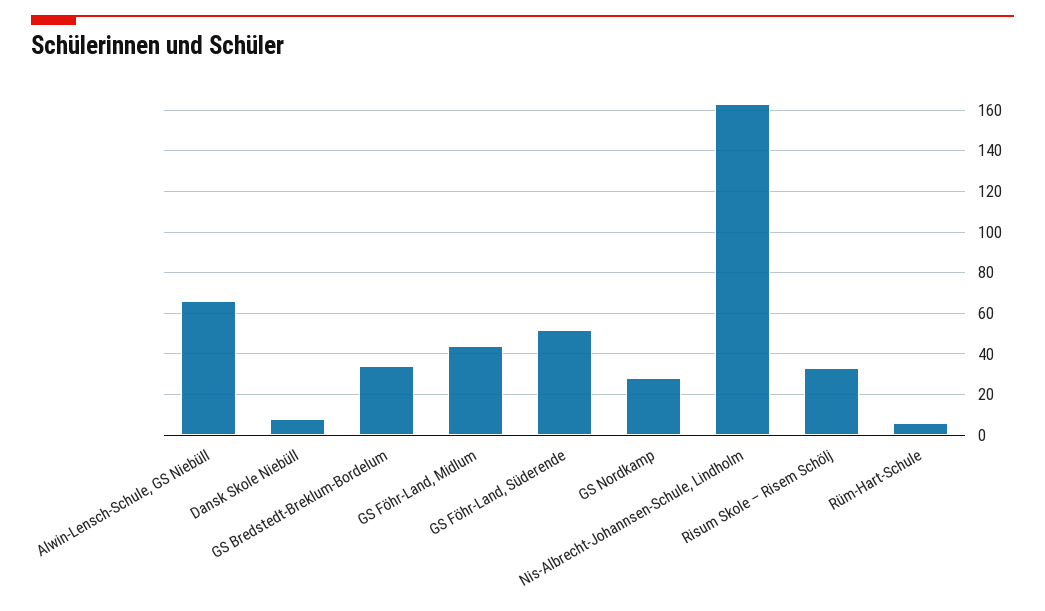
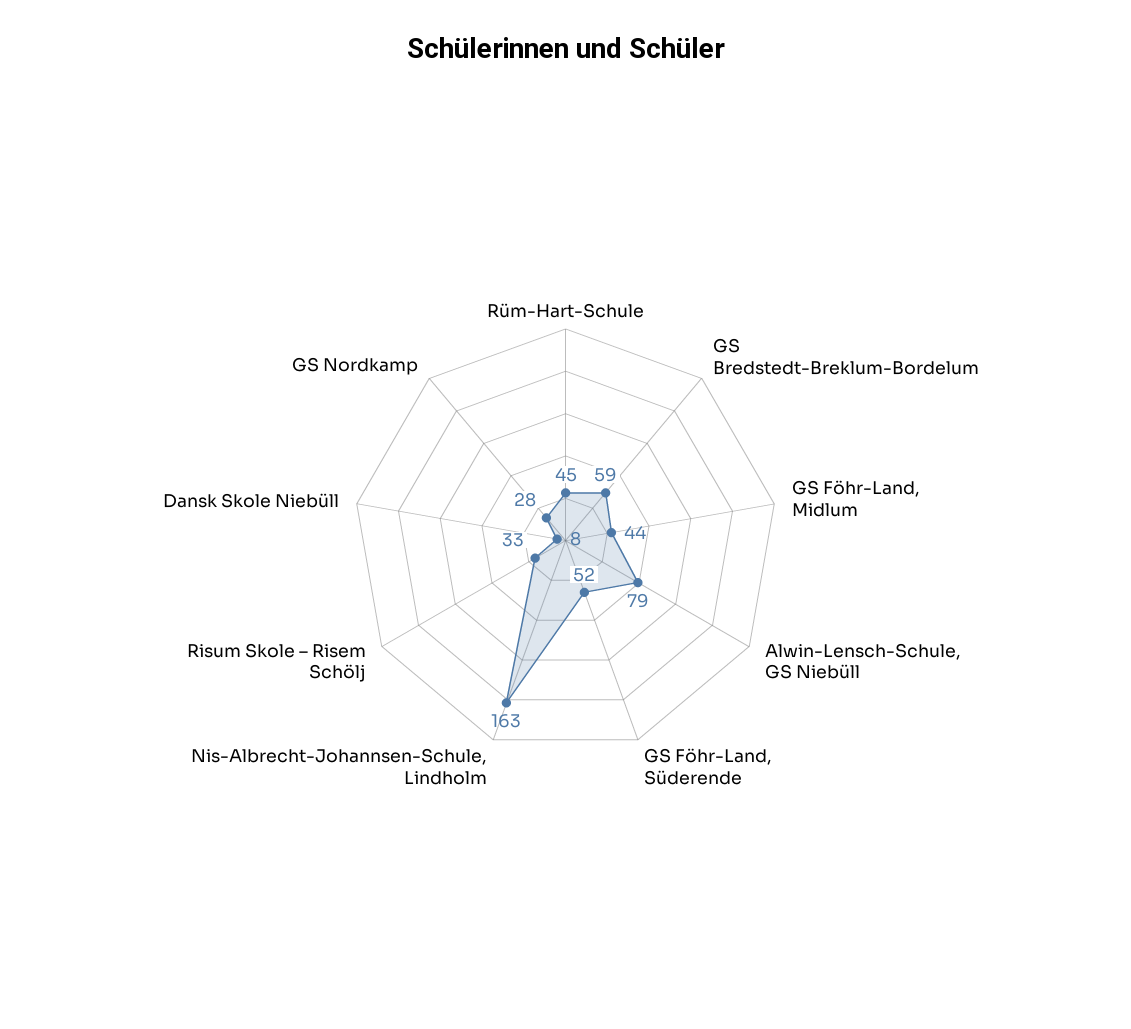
Alwin-Lensch-Schule, GS Niebüll: 65 -> 79
GS Bredstedt-Breklum-Bordelum: 35 -> 59
Rüm-Hart-Schule: 5 -> 45

